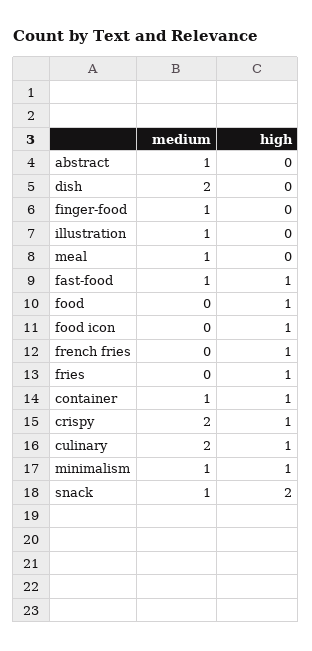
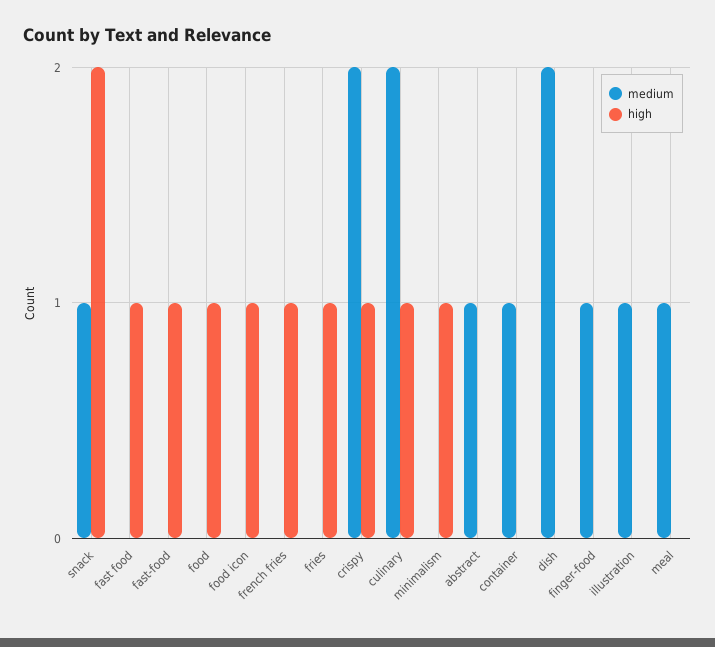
medium, fast-food: 1 -> 0
high, container: 1 -> 0
medium, minimalism: 1 -> 0
medium, fast food: none -> 0
high, fast food: none -> 1

